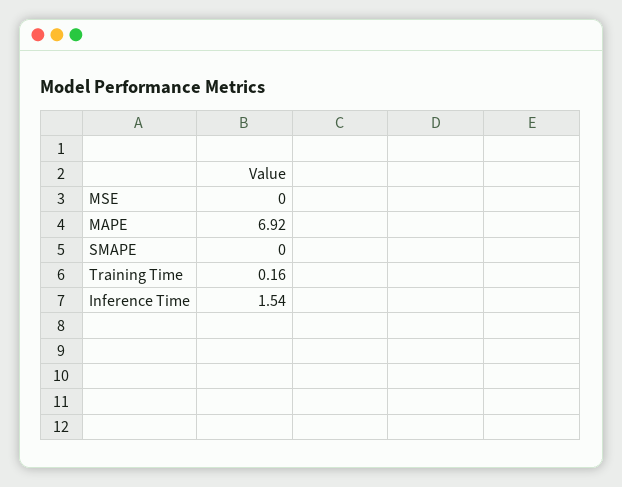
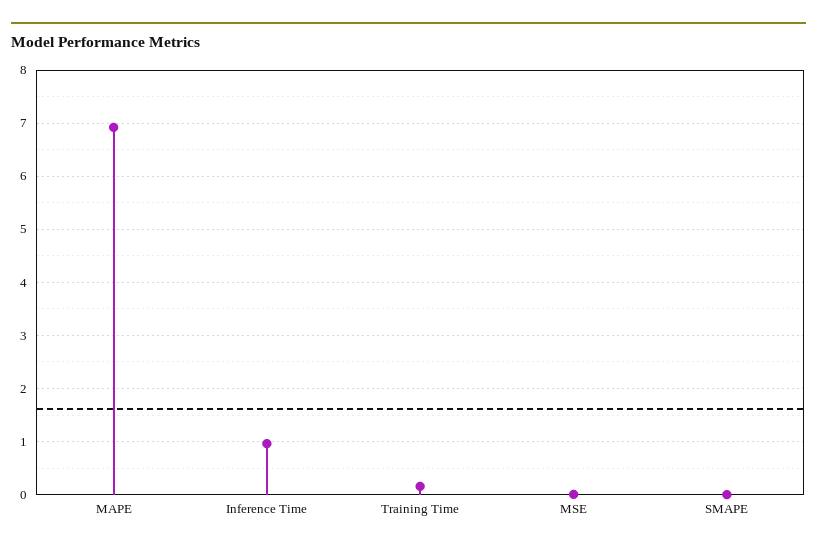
Inference Time: 1.54 -> 1

